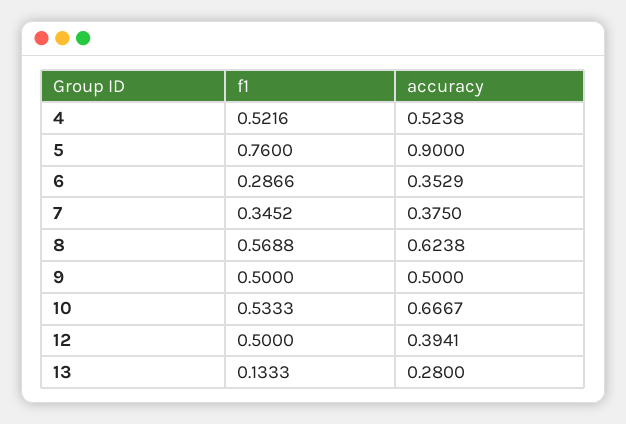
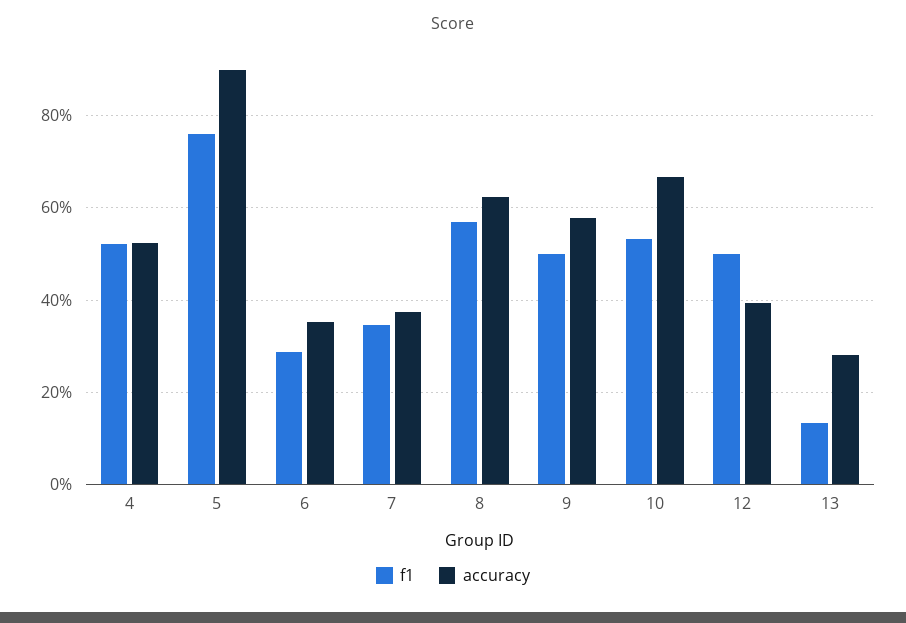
accuracy, 9: 0.5 -> 0.58

